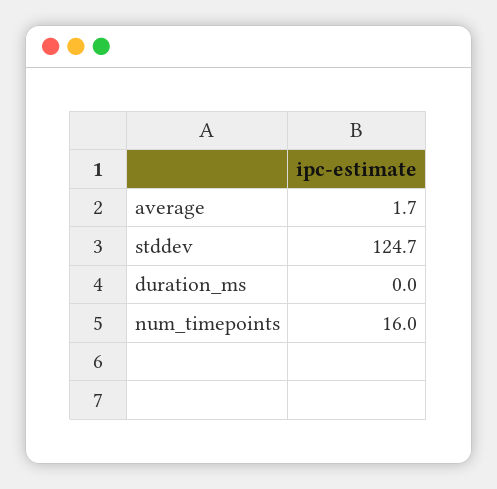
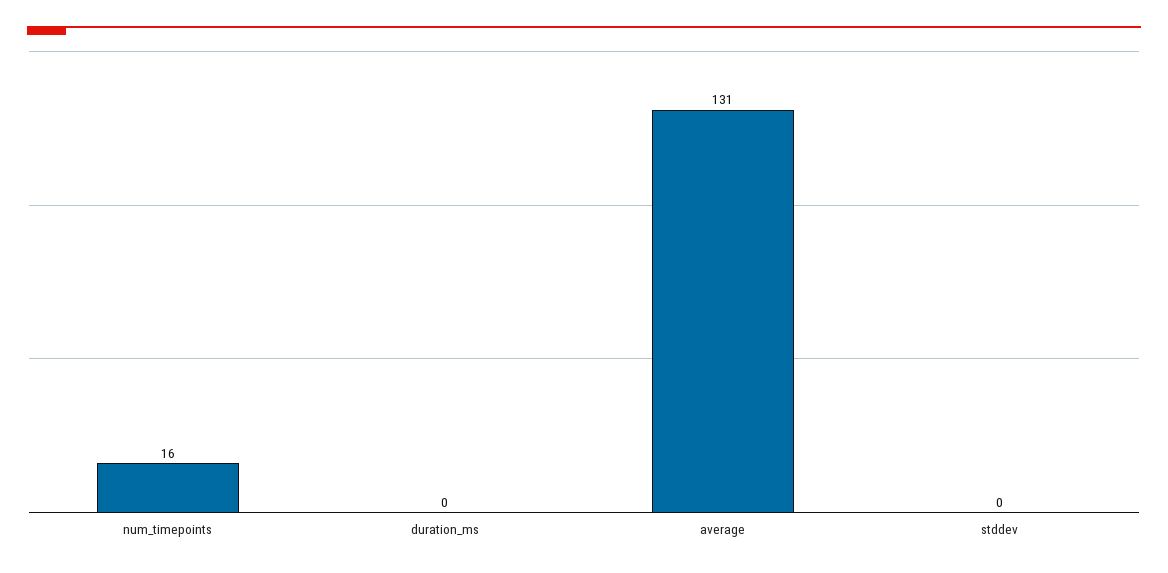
average: 1.7 -> 131
stddev: 124.7 -> 0

